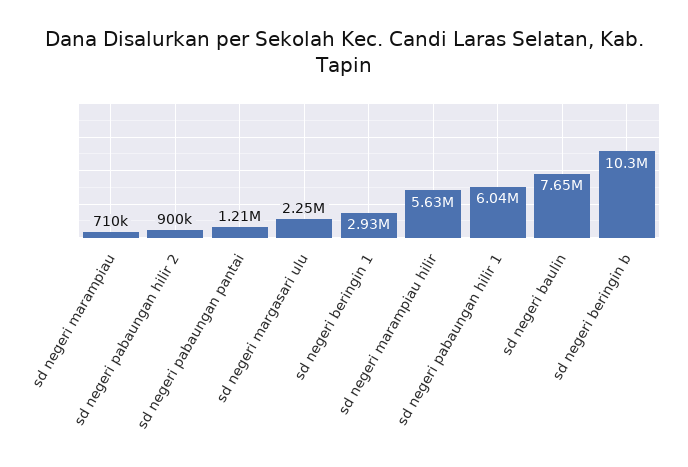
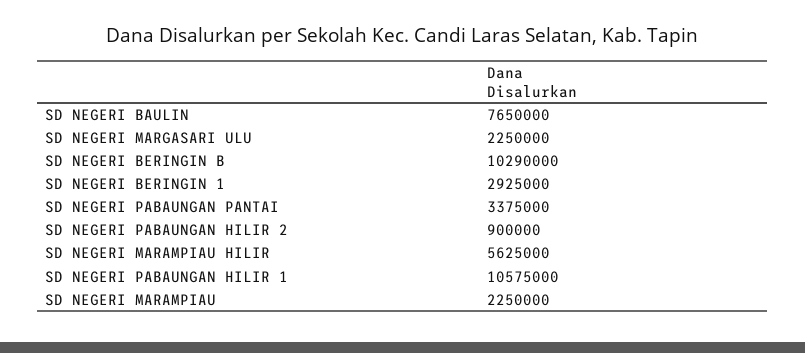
sd negeri marampiau: 710000 -> 2250000
sd negeri pabaungan pantai: 1210000 -> 3375000
sd negeri pabaungan hilir 1: 6040000 -> 10575000

